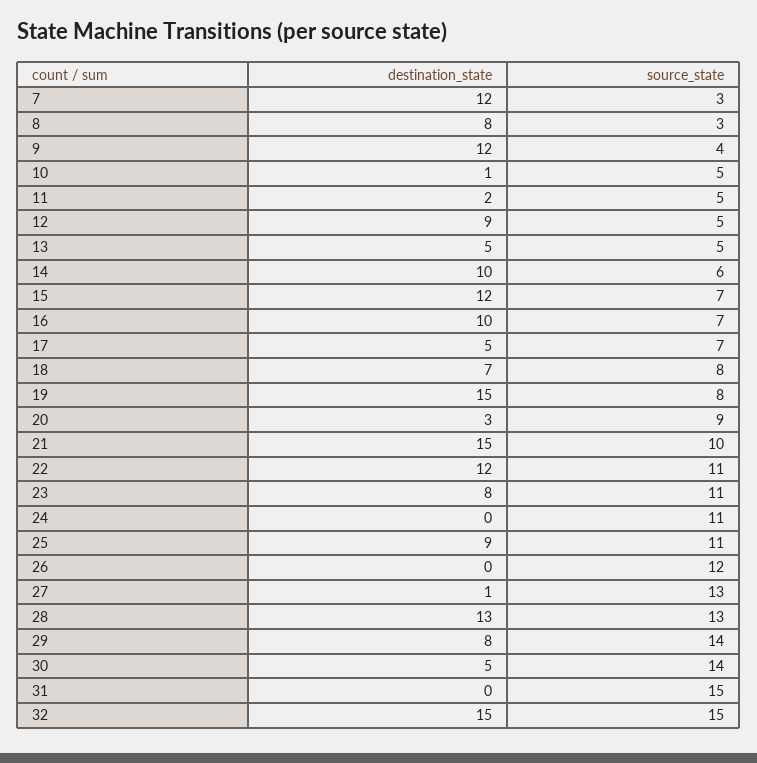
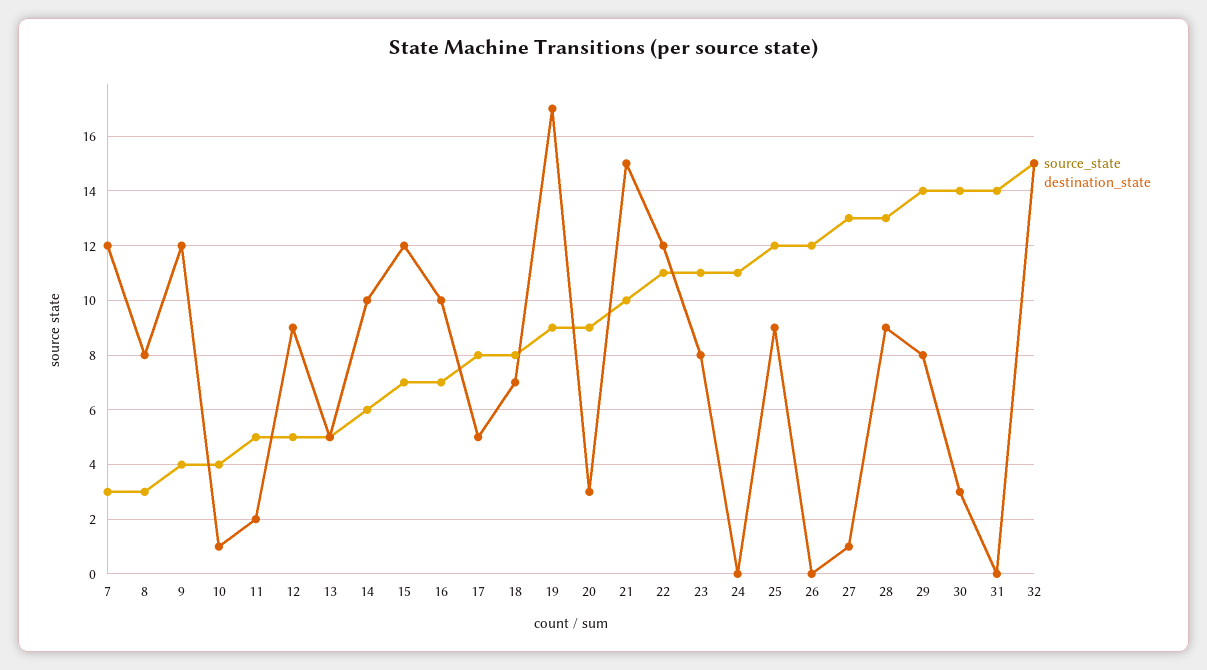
source_state, 10: 5 -> 4
source_state, 17: 7 -> 8
destination_state, 19: 15 -> 17
source_state, 19: 8 -> 9
source_state, 25: 11 -> 12
destination_state, 28: 13 -> 9
destination_state, 30: 5 -> 3
source_state, 31: 15 -> 14

